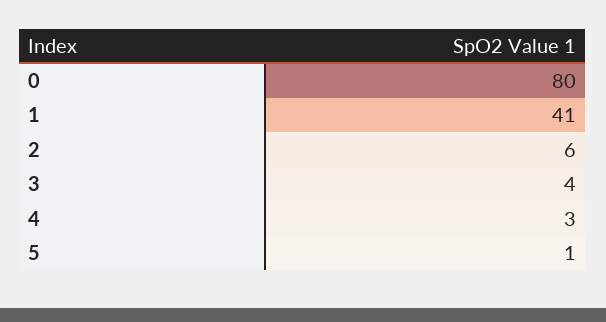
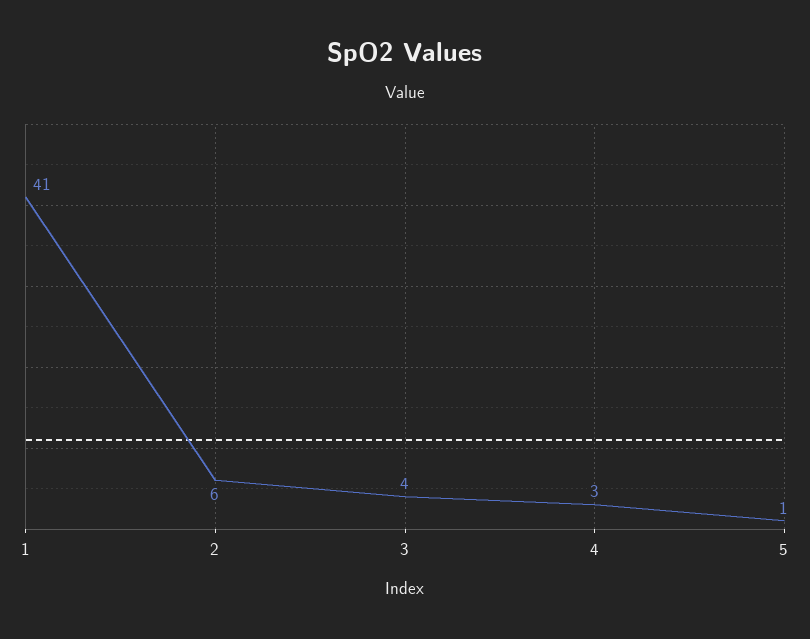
0: 80 -> none

